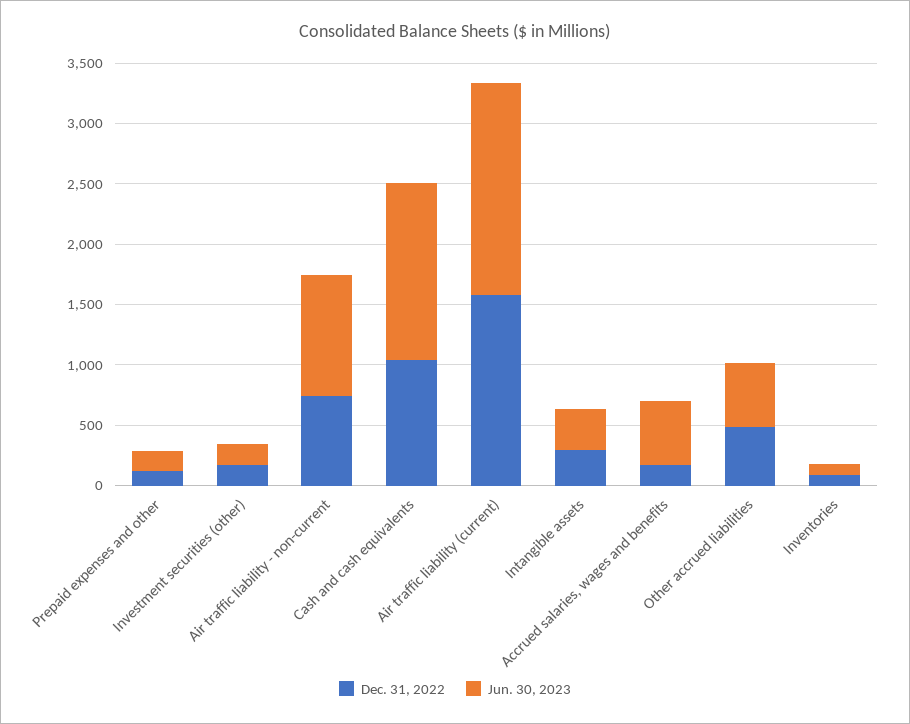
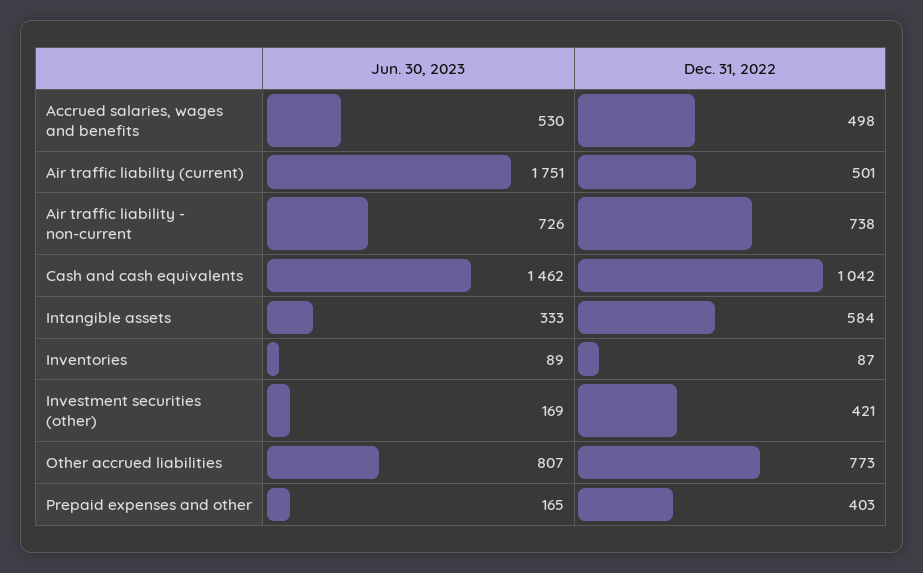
Dec. 31, 2022, Prepaid expenses and other: 100 -> 403
Dec. 31, 2022, Investment securities (other): 200 -> 421
Jun. 30, 2023, Air traffic liability - non-current: 1000 -> 726
Dec. 31, 2022, Air traffic liability (current): 1600 -> 501
Dec. 31, 2022, Intangible assets: 300 -> 584
Dec. 31, 2022, Accrued salaries, wages and benefits: 200 -> 498
Dec. 31, 2022, Other accrued liabilities: 500 -> 773
Jun. 30, 2023, Other accrued liabilities: 500 -> 807

